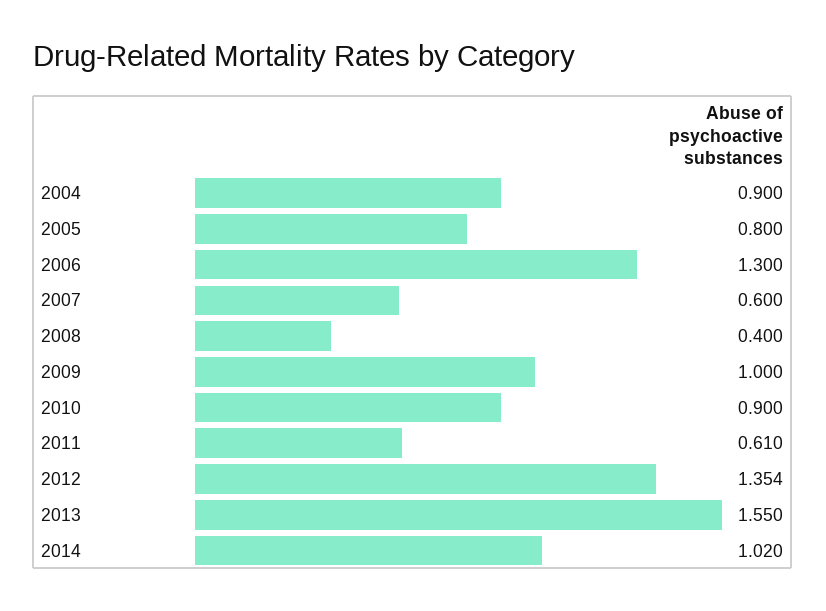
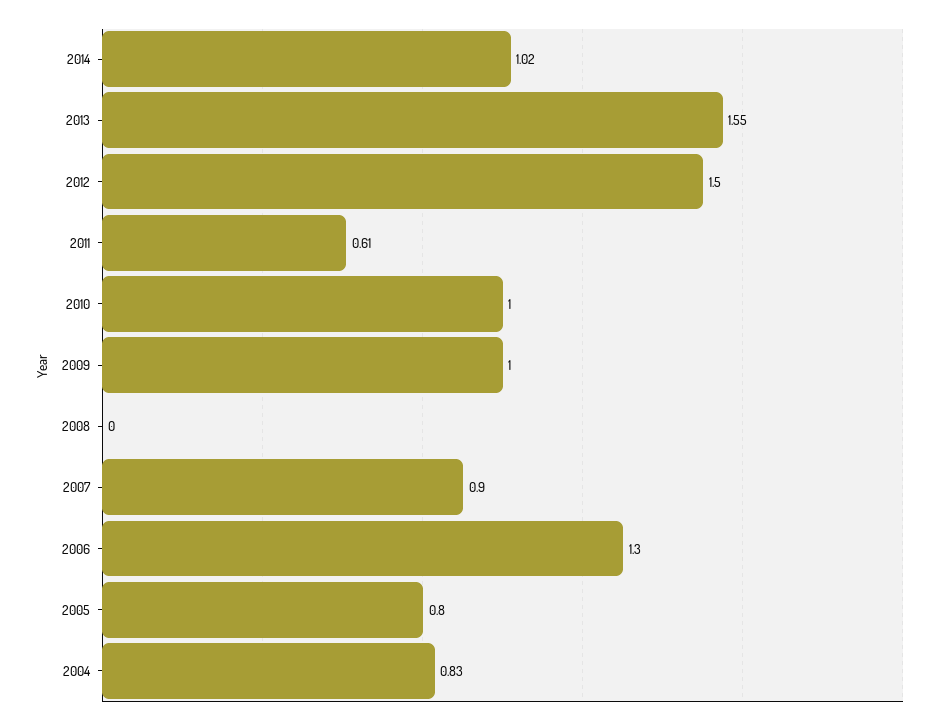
2004: 0.9 -> 0.83
2007: 0.6 -> 0.9
2008: 0.4 -> 0
2010: 0.9 -> 1
2012: 1.354 -> 1.5

